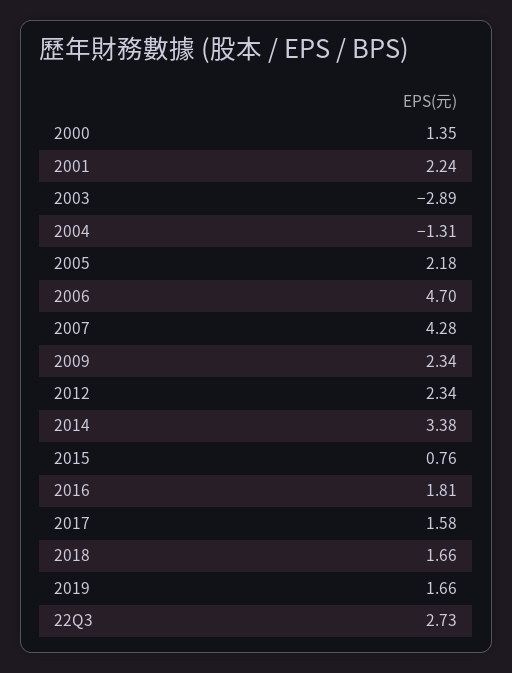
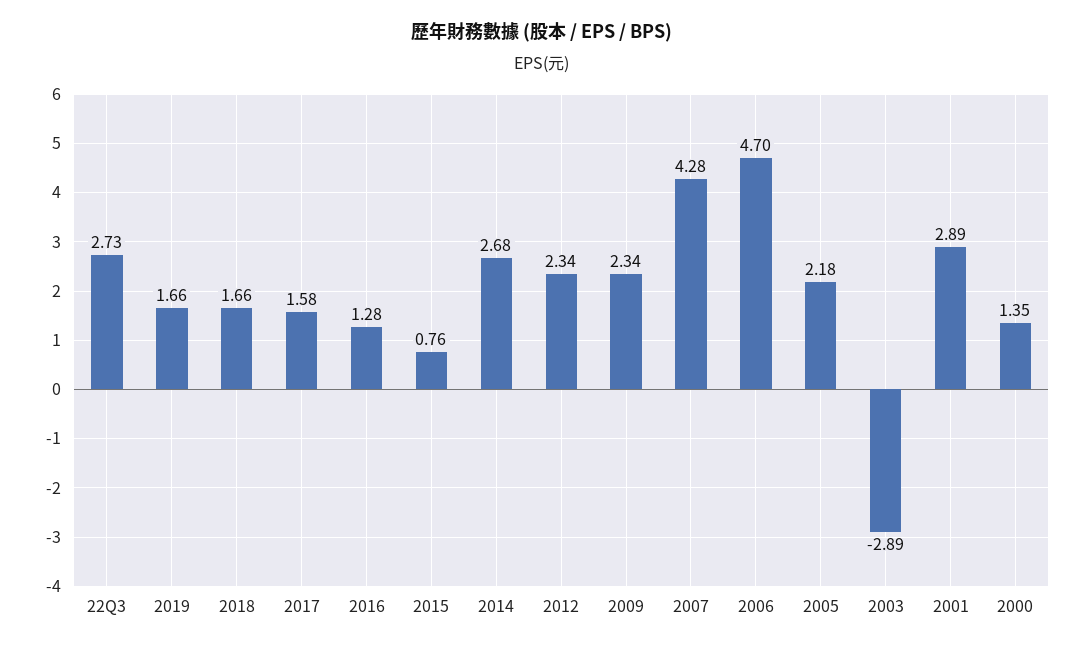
2001: 2.24 -> 2.89
2004: -1.31 -> none
2014: 3.38 -> 2.68
2016: 1.81 -> 1.28

